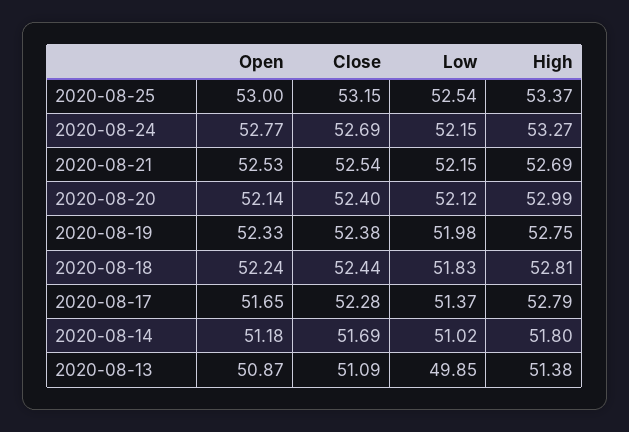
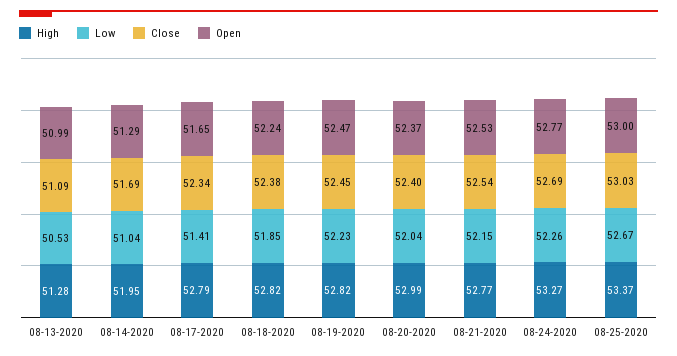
Close, 2020-08-25: 53.15 -> 53.03
Low, 2020-08-25: 52.54 -> 52.67
Low, 2020-08-24: 52.15 -> 52.26
High, 2020-08-21: 52.69 -> 52.77
Open, 2020-08-20: 52.14 -> 52.37
Low, 2020-08-20: 52.12 -> 52.04
Open, 2020-08-19: 52.33 -> 52.47
Close, 2020-08-19: 52.38 -> 52.45
Low, 2020-08-19: 51.98 -> 52.23
High, 2020-08-19: 52.75 -> 52.82
Close, 2020-08-18: 52.44 -> 52.38
Low, 2020-08-18: 51.83 -> 51.85
High, 2020-08-18: 52.81 -> 52.82
Close, 2020-08-17: 52.28 -> 52.34
Low, 2020-08-17: 51.37 -> 51.41
Open, 2020-08-14: 51.18 -> 51.29
Low, 2020-08-14: 51.02 -> 51.04
High, 2020-08-14: 51.8 -> 51.95
Open, 2020-08-13: 50.87 -> 50.99
Low, 2020-08-13: 49.85 -> 50.53
High, 2020-08-13: 51.38 -> 51.28

